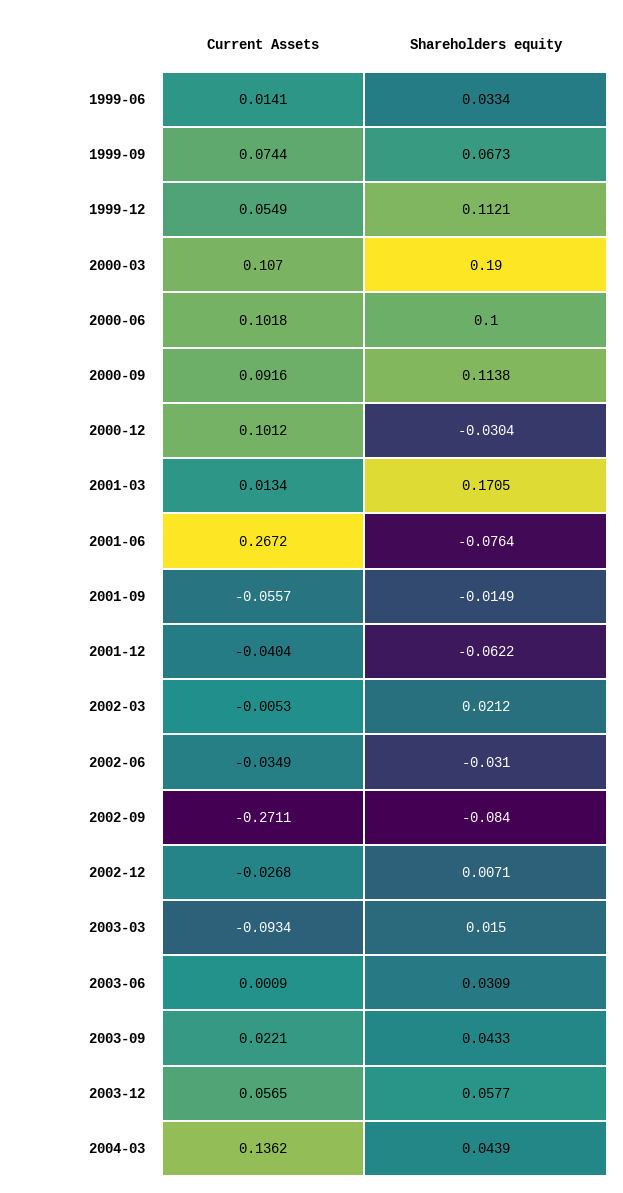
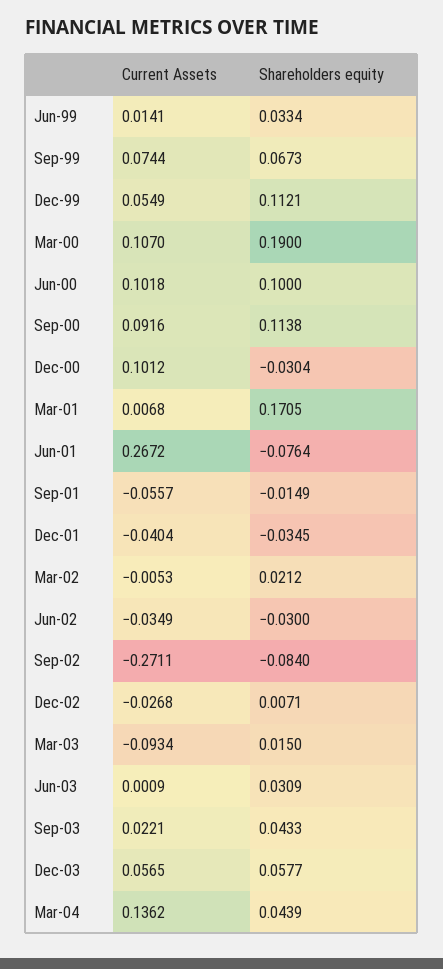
Current Assets, 2001-03: 0.0134 -> 0.0068
Shareholders equity, 2001-12: -0.0622 -> -0.0345
Shareholders equity, 2002-06: -0.031 -> -0.03

